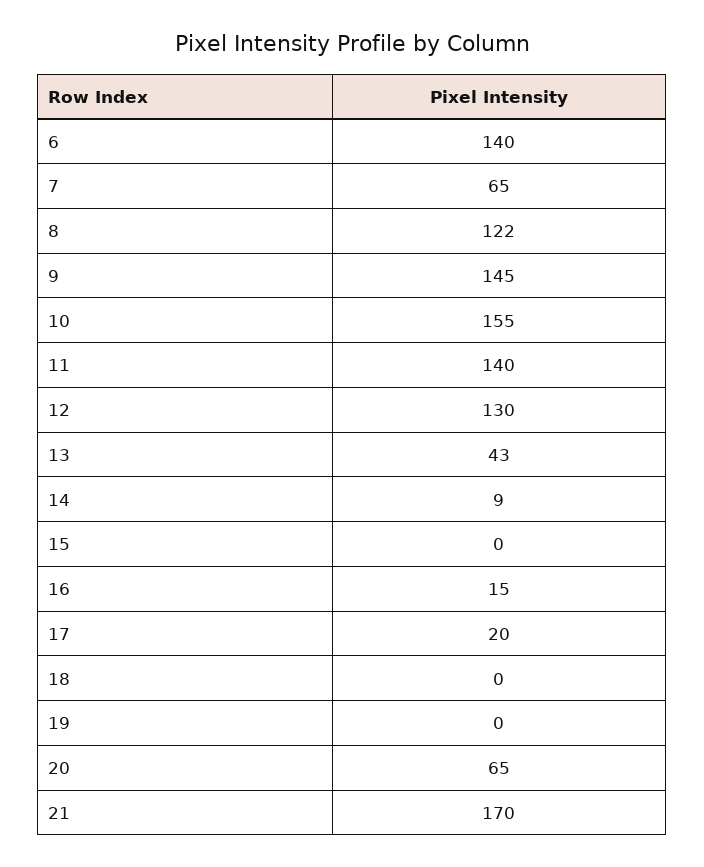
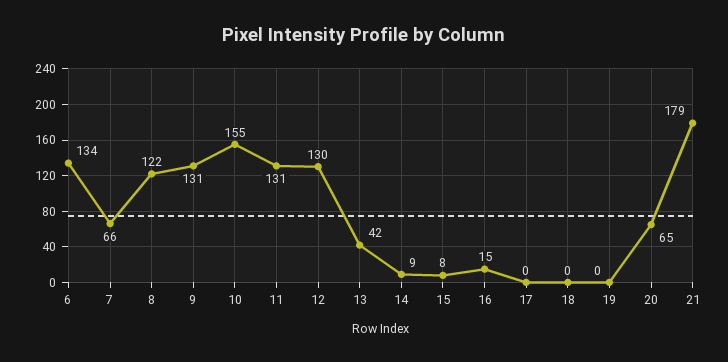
6: 140 -> 134
7: 65 -> 66
9: 145 -> 131
11: 140 -> 131
13: 43 -> 42
15: 0 -> 8
17: 20 -> 0
21: 170 -> 179

